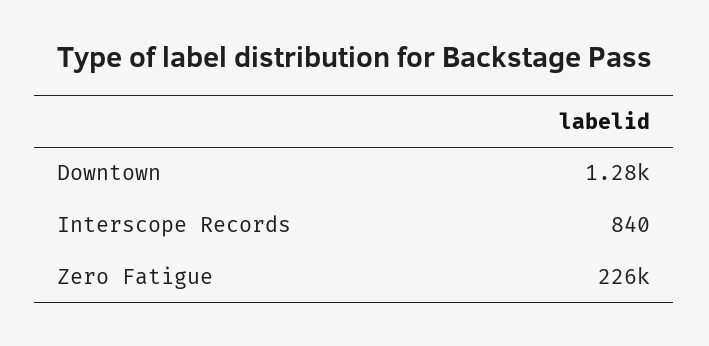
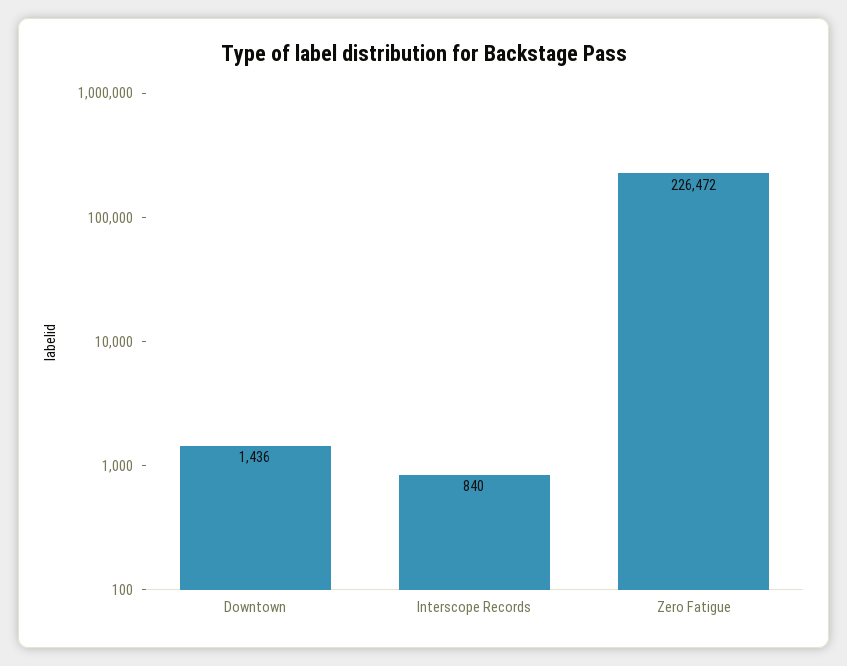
Downtown: 1280 -> 1436

